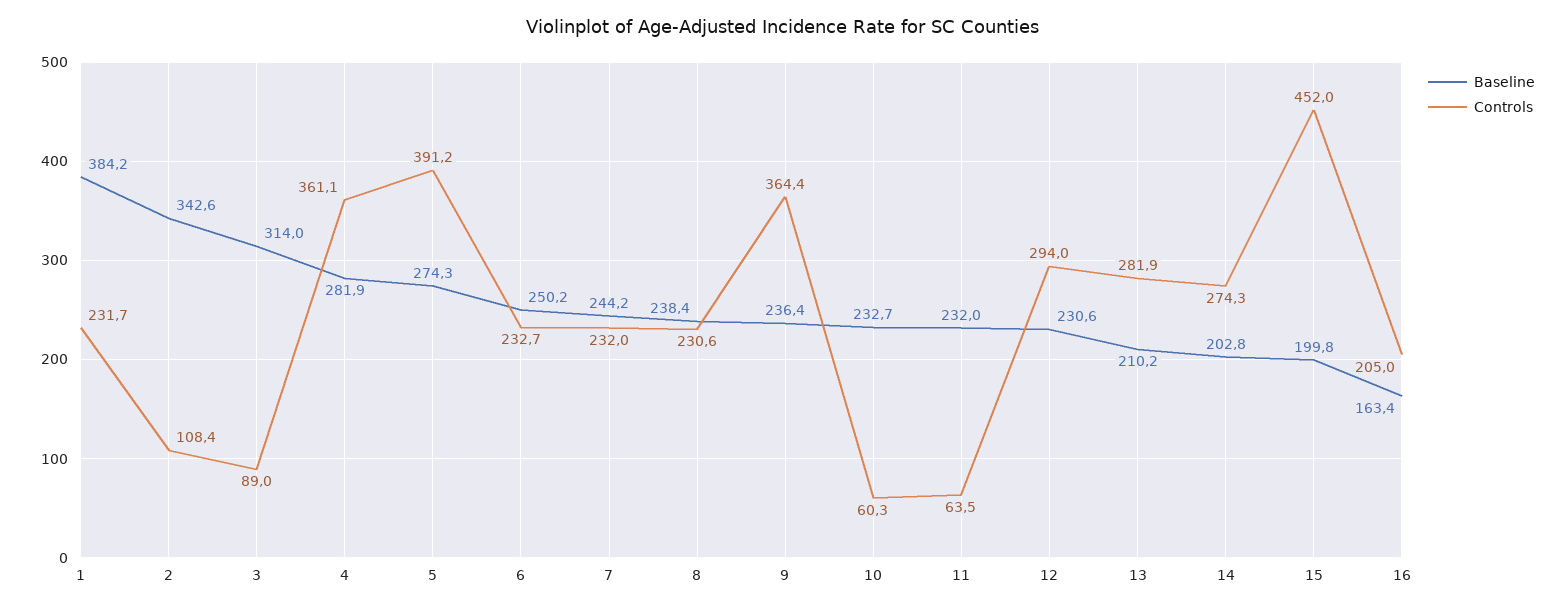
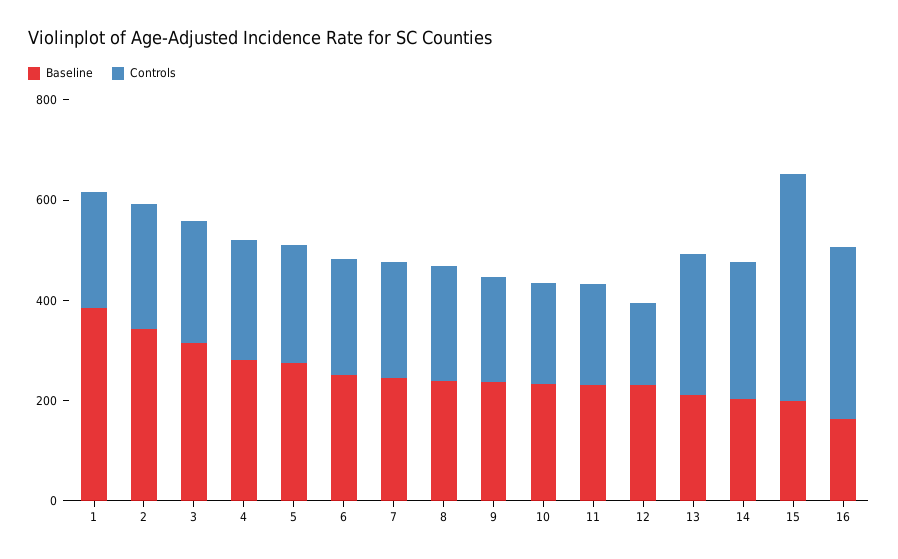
Controls, 2: 108.4 -> 250
Controls, 3: 89 -> 250
Controls, 4: 361.1 -> 250
Controls, 5: 391.2 -> 250
Controls, 9: 364.4 -> 200
Controls, 10: 60.3 -> 200
Controls, 11: 63.5 -> 200
Controls, 12: 294 -> 150
Controls, 16: 205 -> 350

